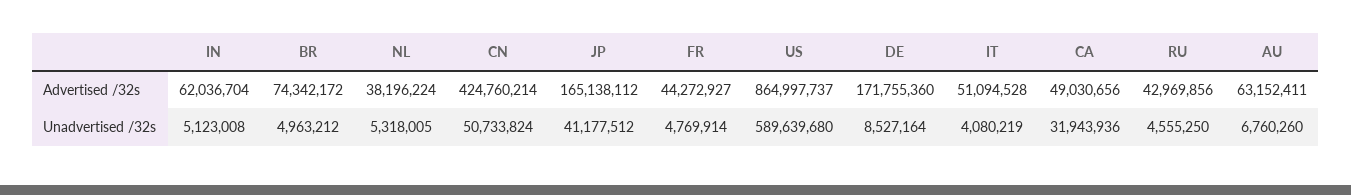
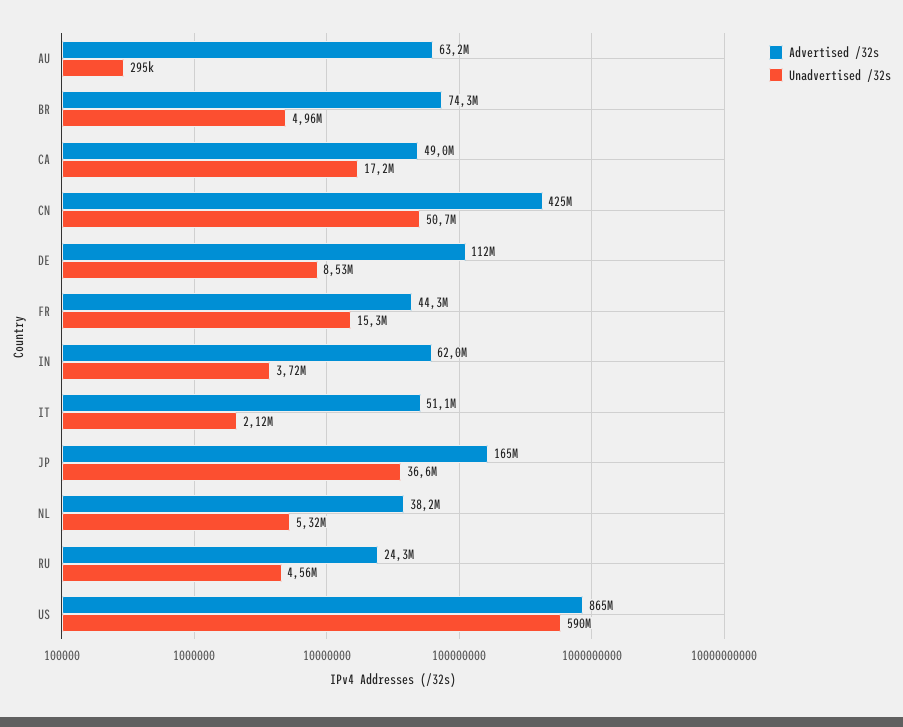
Advertised /32s, DE: 171755360 -> 112000000
Advertised /32s, RU: 42969856 -> 24300000
Unadvertised /32s, IN: 5123008 -> 3720000
Unadvertised /32s, JP: 41177512 -> 36600000
Unadvertised /32s, FR: 4769914 -> 15300000
Unadvertised /32s, IT: 4080219 -> 2120000
Unadvertised /32s, CA: 31943936 -> 17200000
Unadvertised /32s, AU: 6760260 -> 295000

